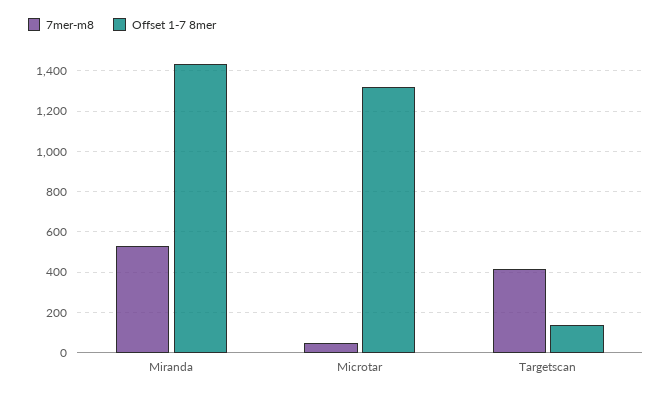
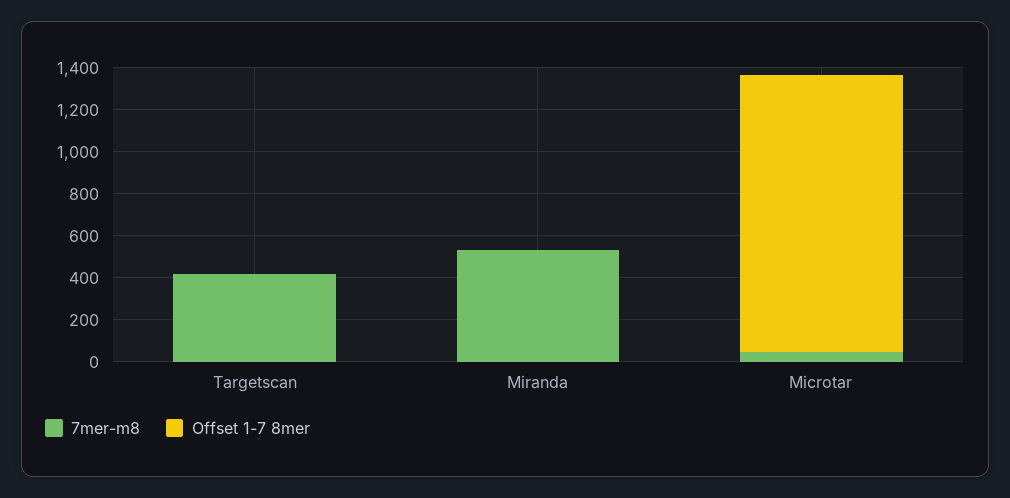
Offset 1-7 8mer, Miranda: 1450 -> 0
Offset 1-7 8mer, Targetscan: 150 -> 0

